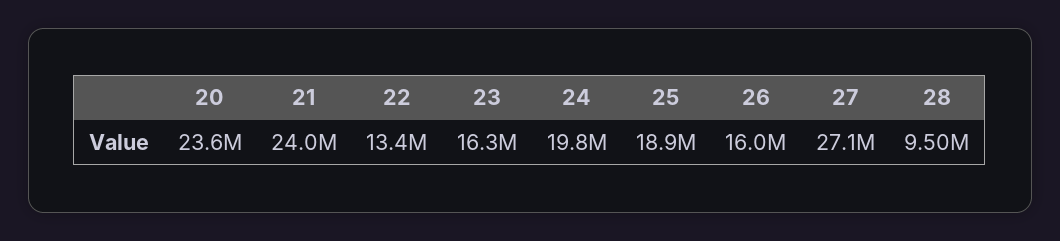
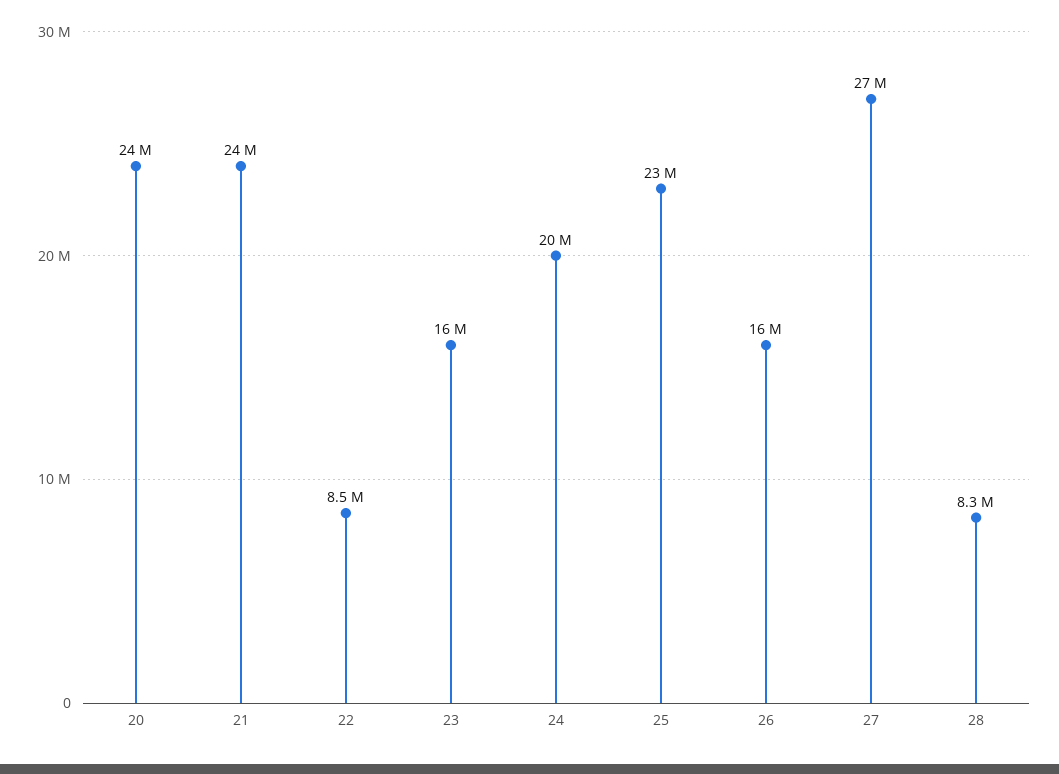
22: 13400000 -> 8500000
25: 18900000 -> 23000000
28: 9500000 -> 8300000

